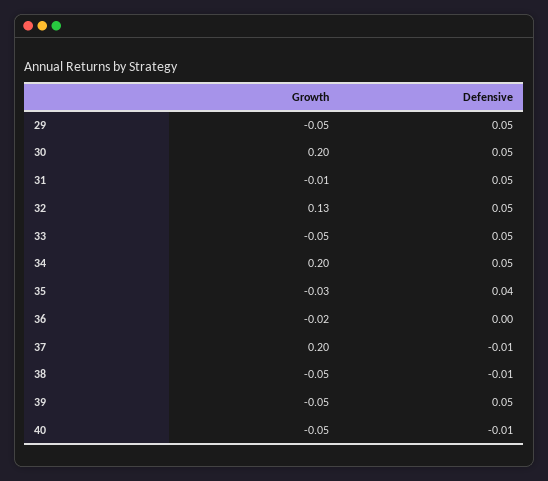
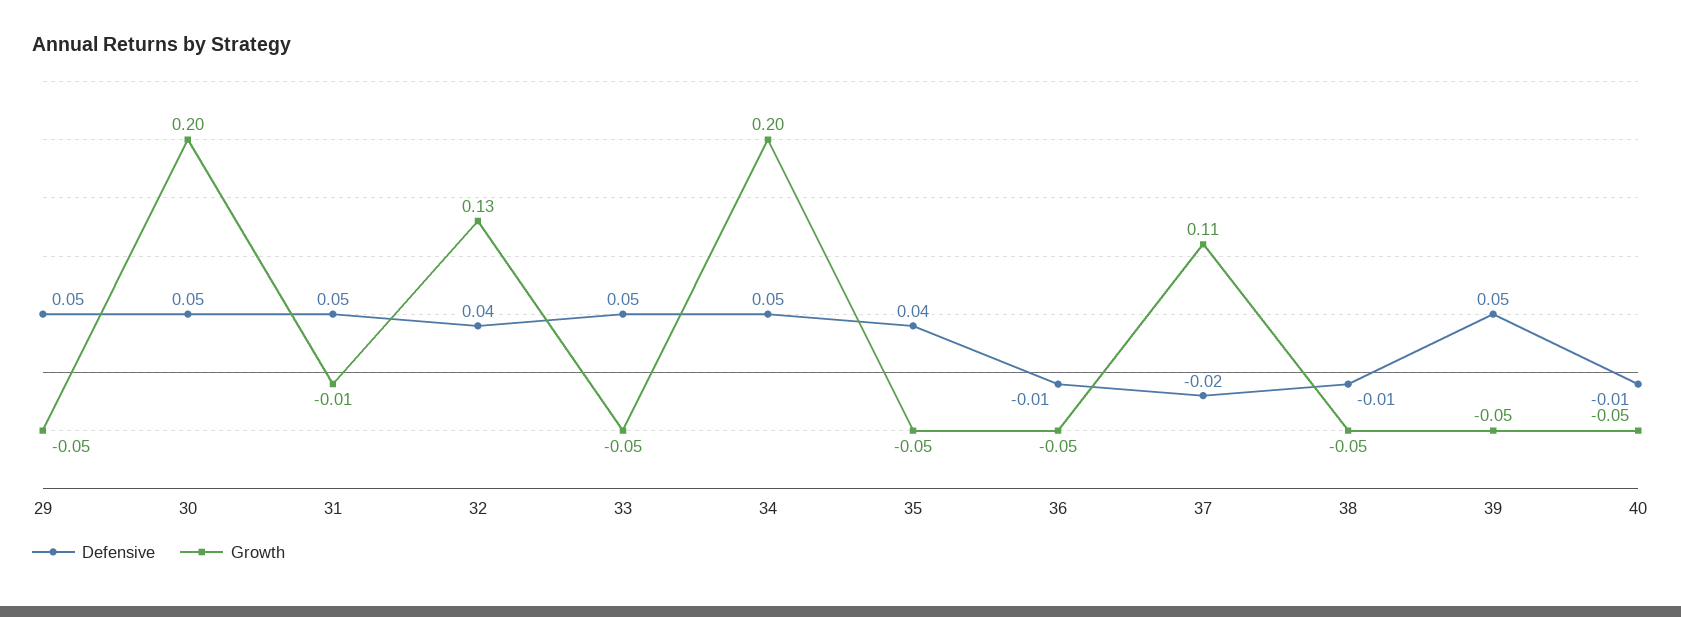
Defensive, 32: 0.05 -> 0.04
Growth, 35: -0.03 -> -0.05
Growth, 36: -0.02 -> -0.05
Defensive, 36: 0 -> -0.01
Growth, 37: 0.2 -> 0.11
Defensive, 37: -0.01 -> -0.02

